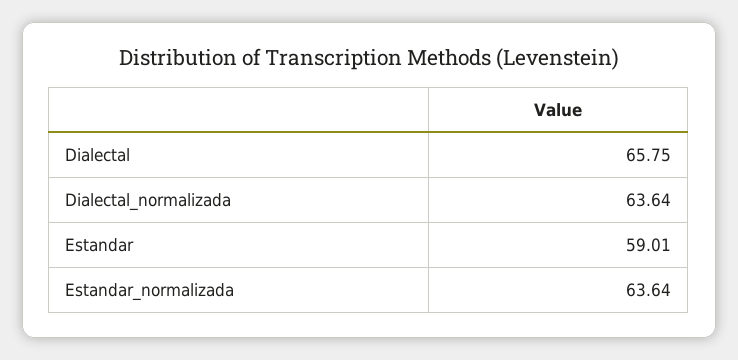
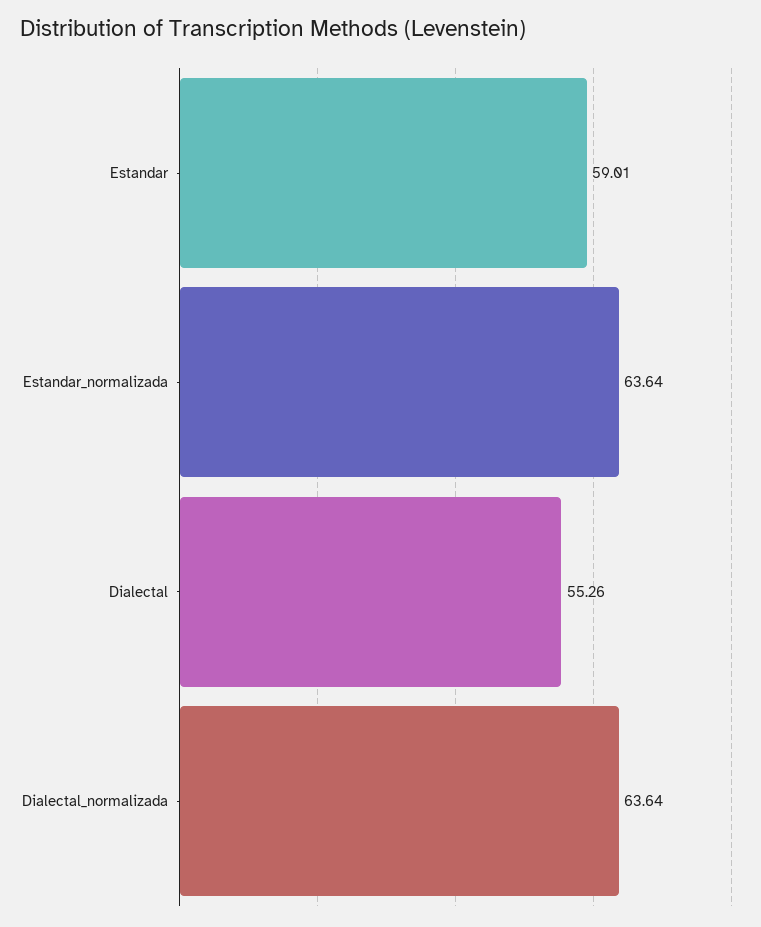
Dialectal: 65.75 -> 55.26

